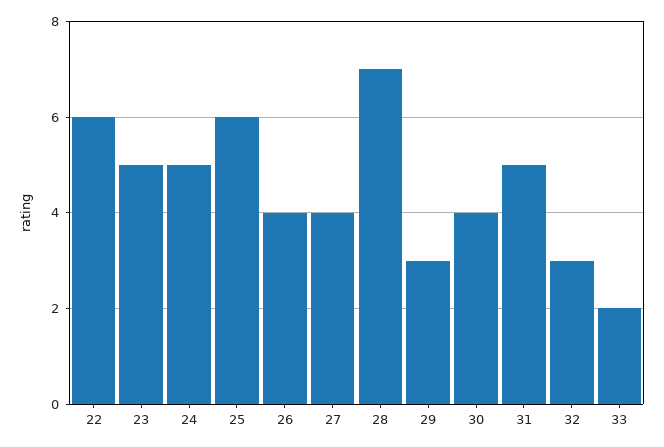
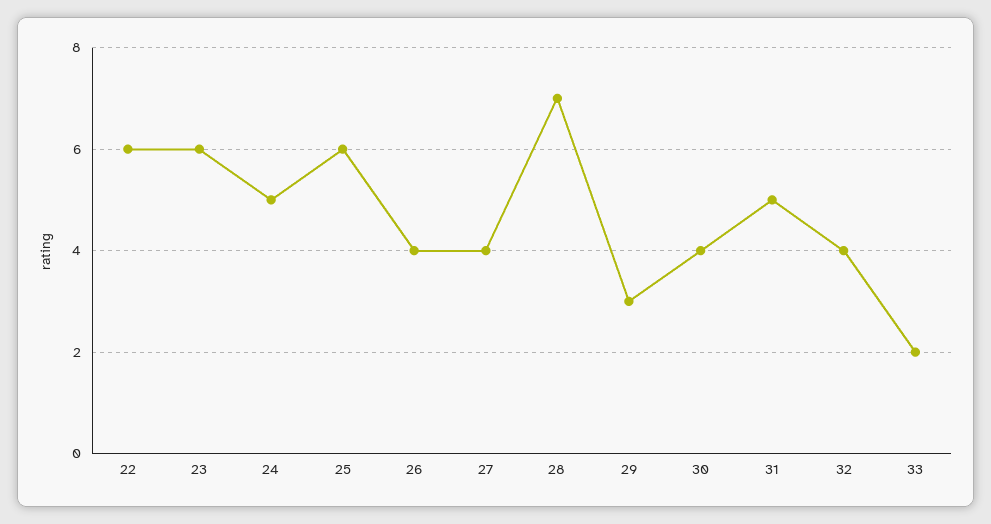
23: 5 -> 6
32: 3 -> 4

